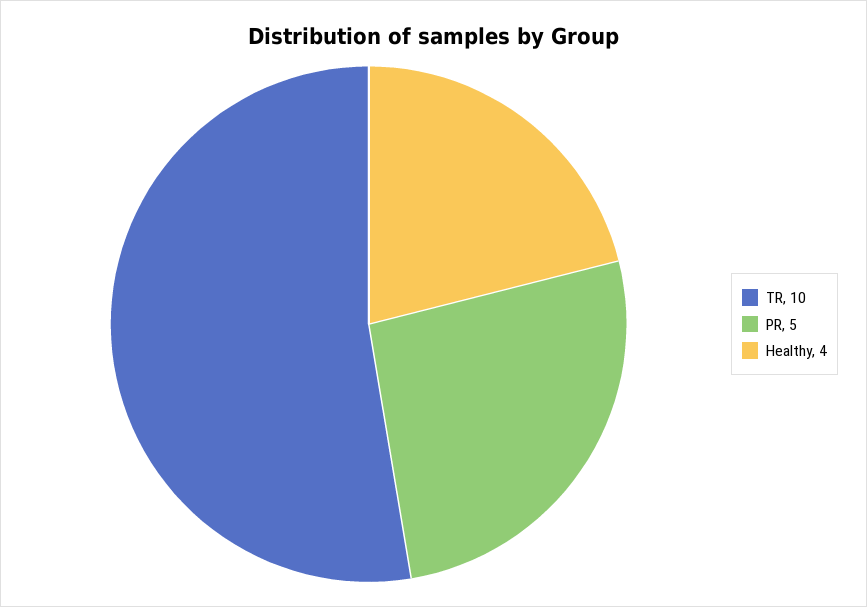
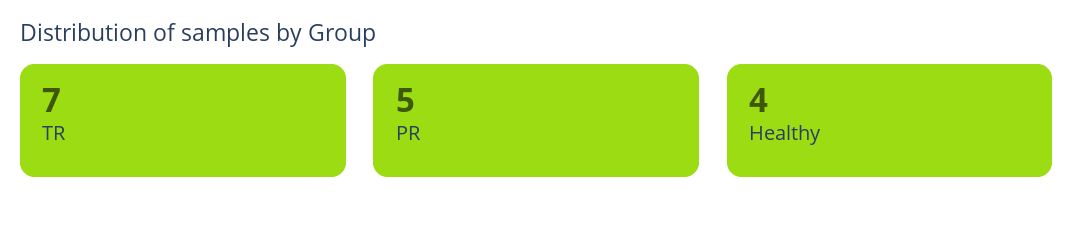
TR: 10 -> 7

